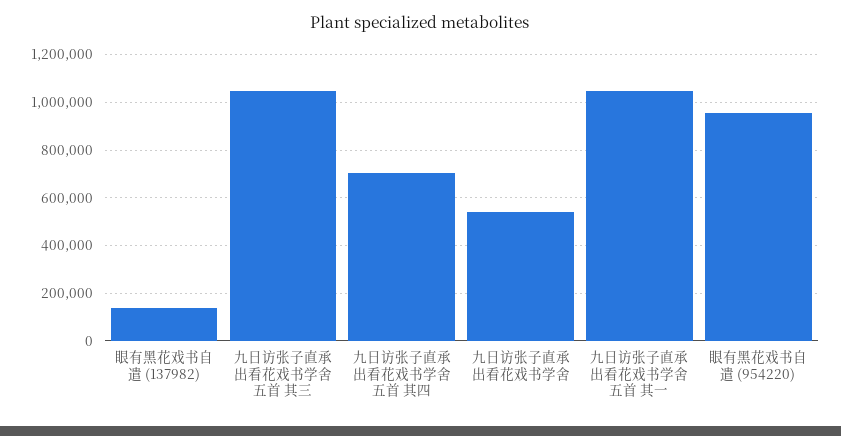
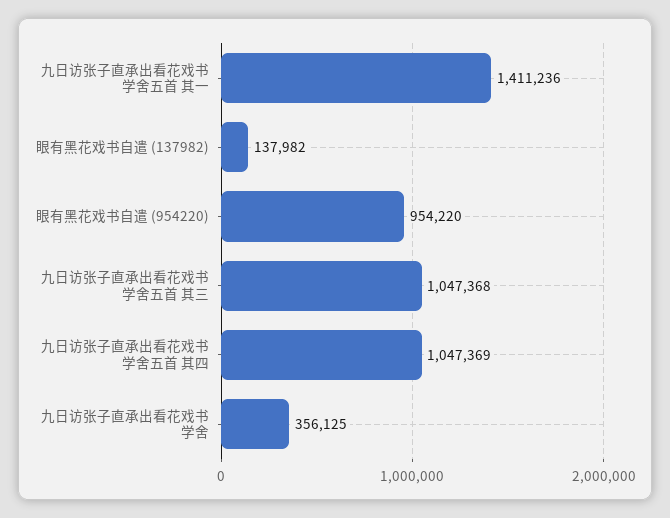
九日访张子直承出看花戏书学舍五首 其四: 700000 -> 1047369
九日访张子直承出看花戏书学舍: 550000 -> 356125
九日访张子直承出看花戏书学舍五首 其一: 1050000 -> 1411236

